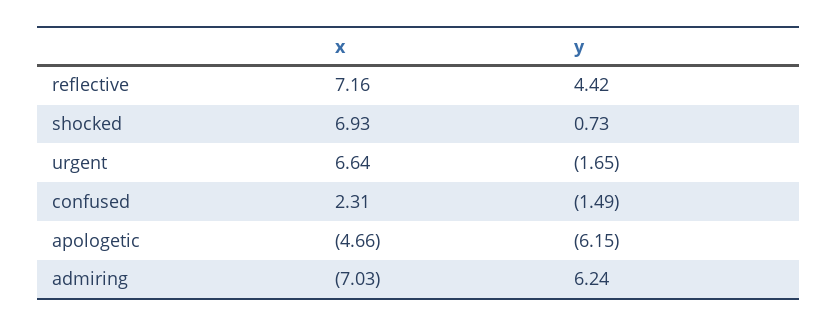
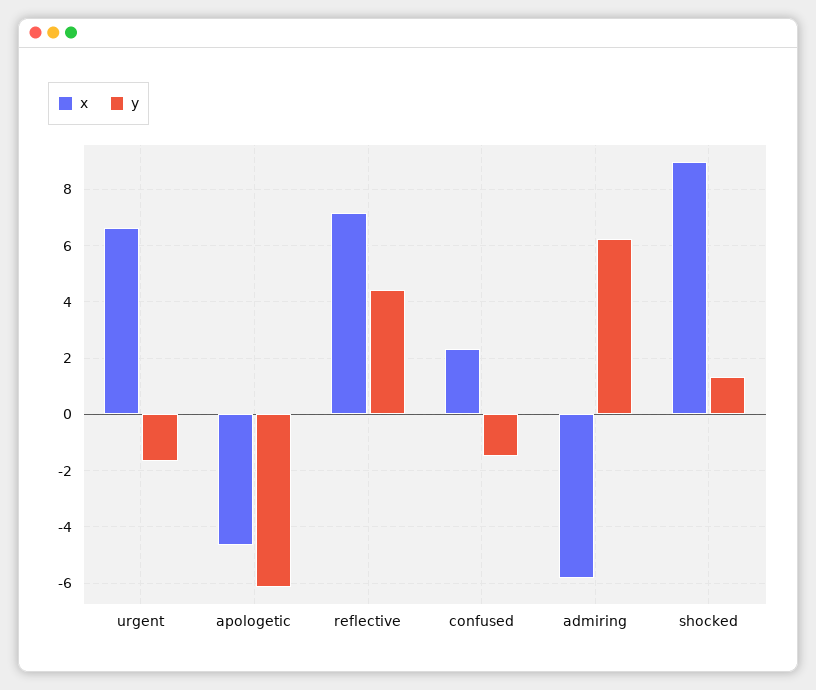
x, shocked: 6.93 -> 9
y, shocked: 0.73 -> 1.25
x, admiring: -7.03 -> -5.75

